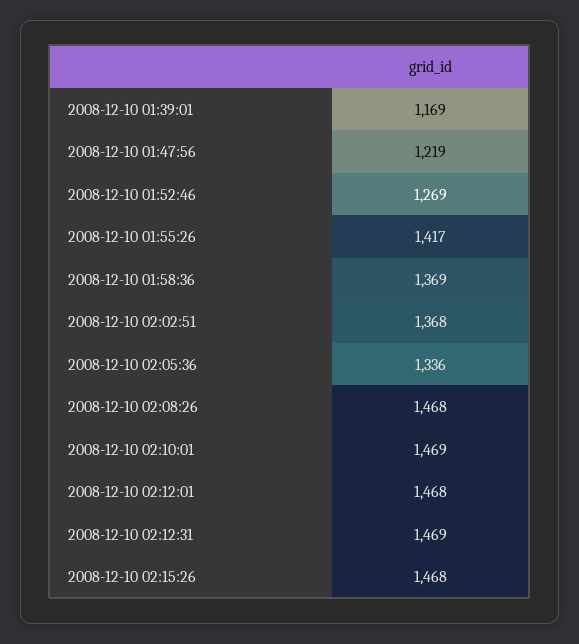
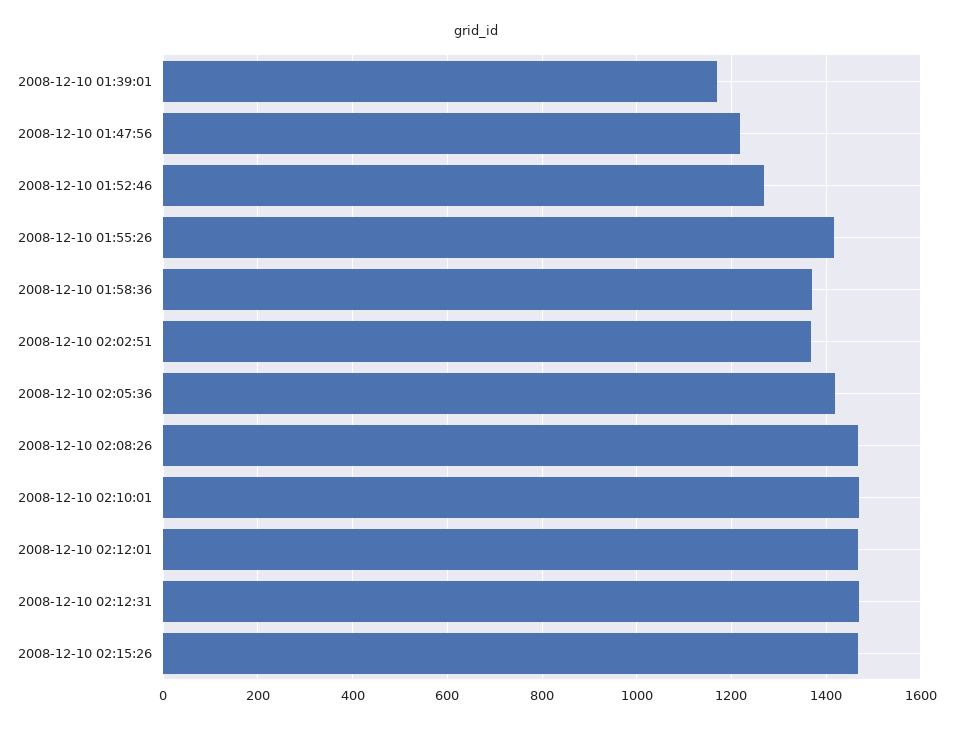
2008-12-10 02:05:36: 1336 -> 1420

